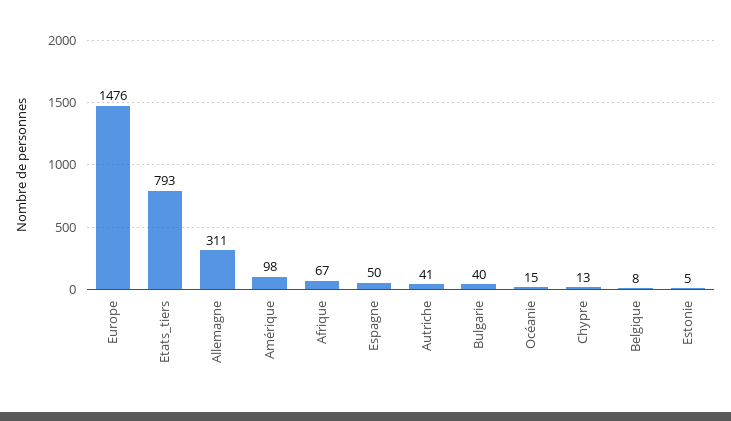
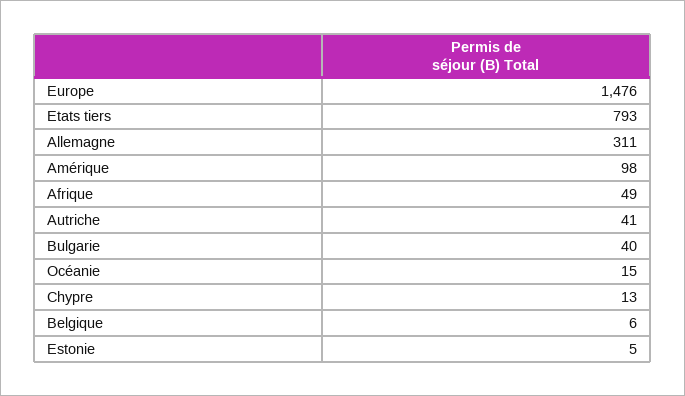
Afrique: 67 -> 49
Espagne: 50 -> none
Belgique: 8 -> 6

